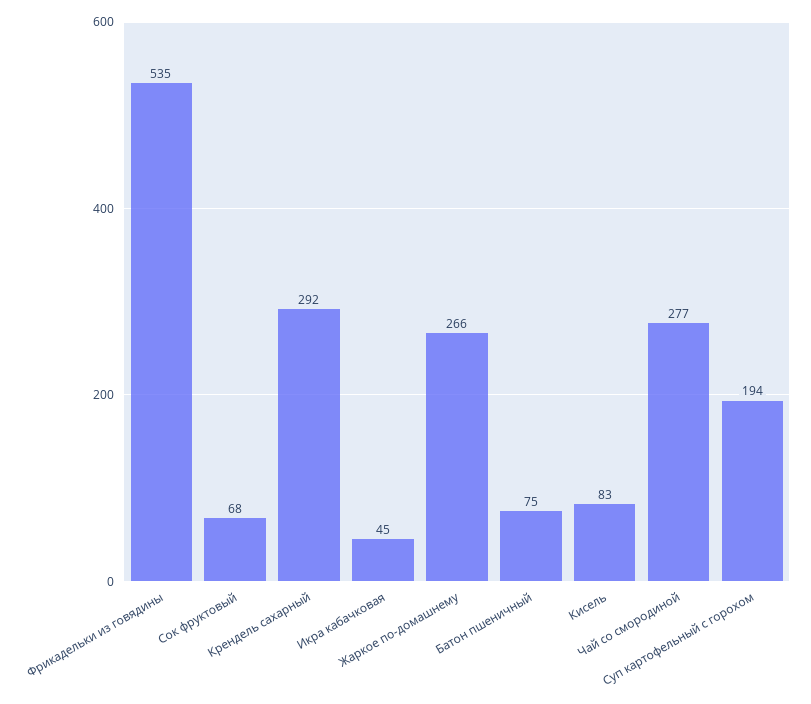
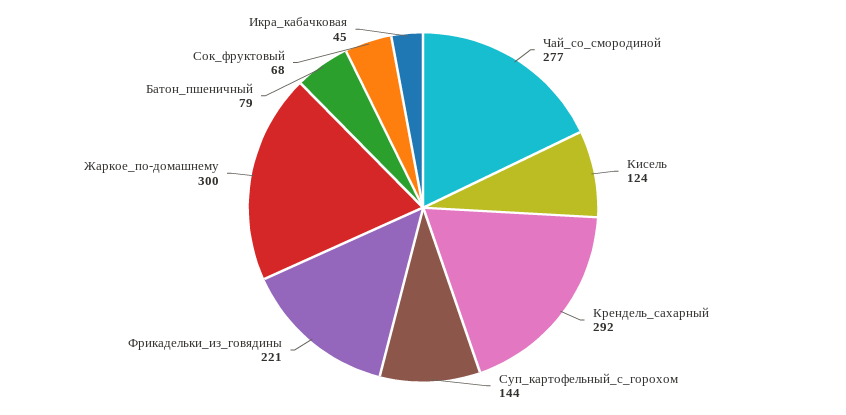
Фрикадельки из говядины: 535 -> 221
Жаркое по-домашнему: 266 -> 300
Батон пшеничный: 75 -> 79
Кисель: 83 -> 124
Суп картофельный с горохом: 194 -> 144

